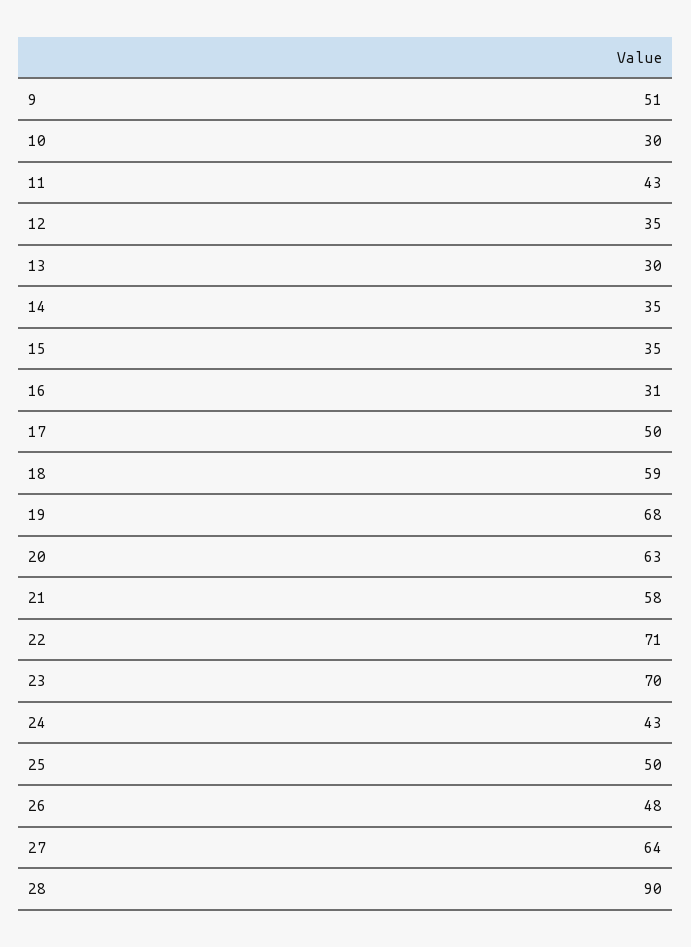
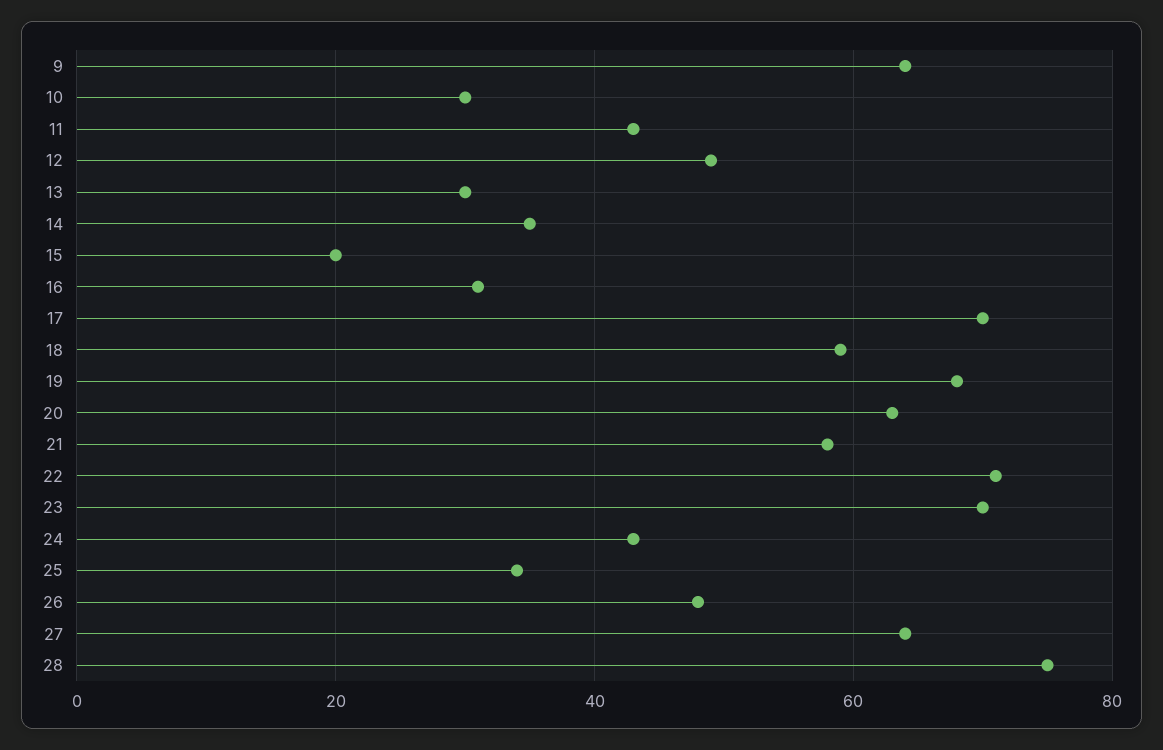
9: 51 -> 65
12: 35 -> 50
15: 35 -> 20
17: 50 -> 70
25: 50 -> 35
28: 90 -> 75

